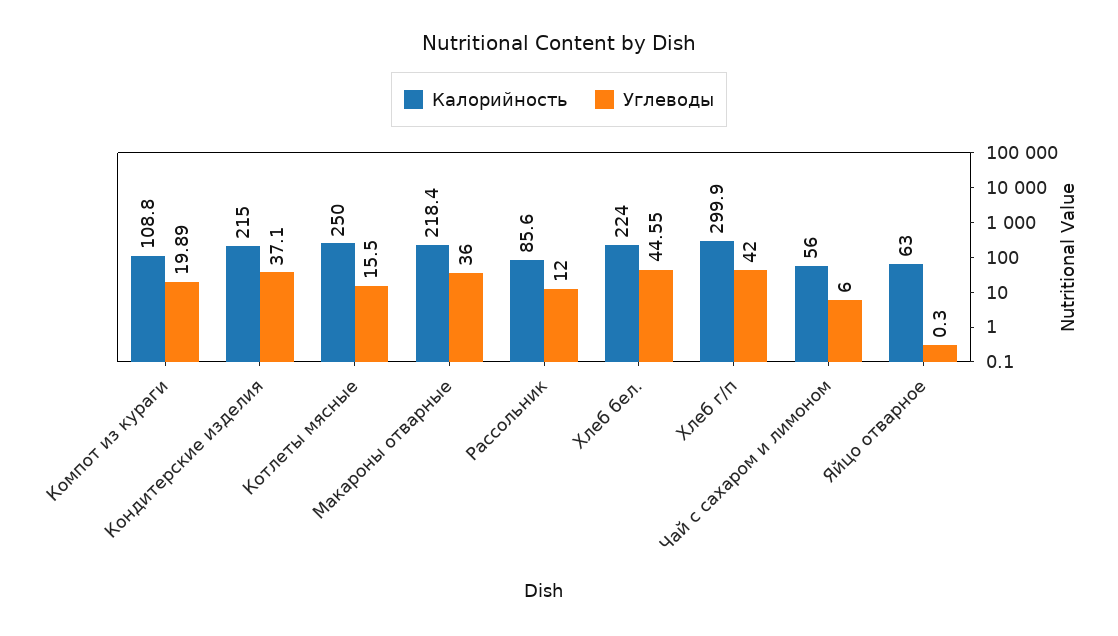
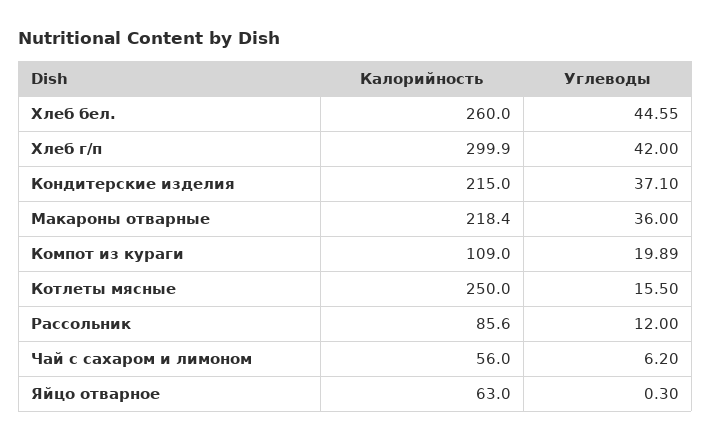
Калорийность, Компот из кураги: 108.8 -> 109
Калорийность, Хлеб бел.: 224 -> 260
Углеводы, Чай с сахаром и лимоном: 6 -> 6.2

